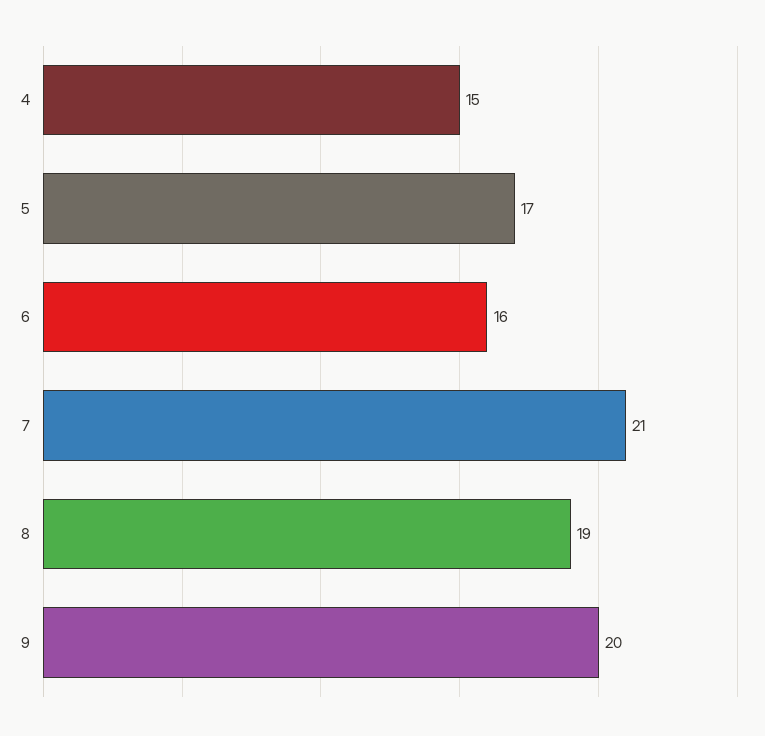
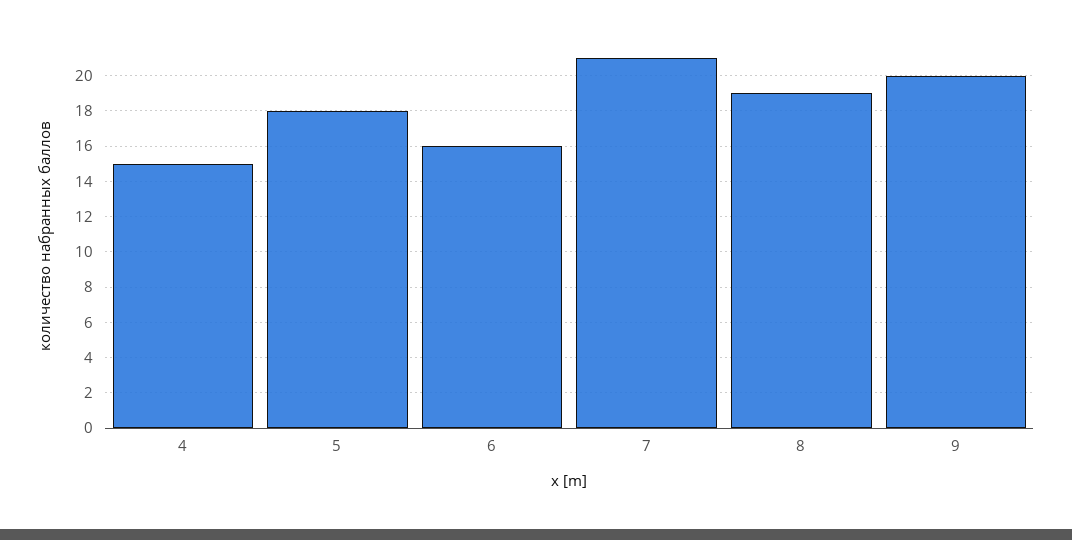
5: 17 -> 18

